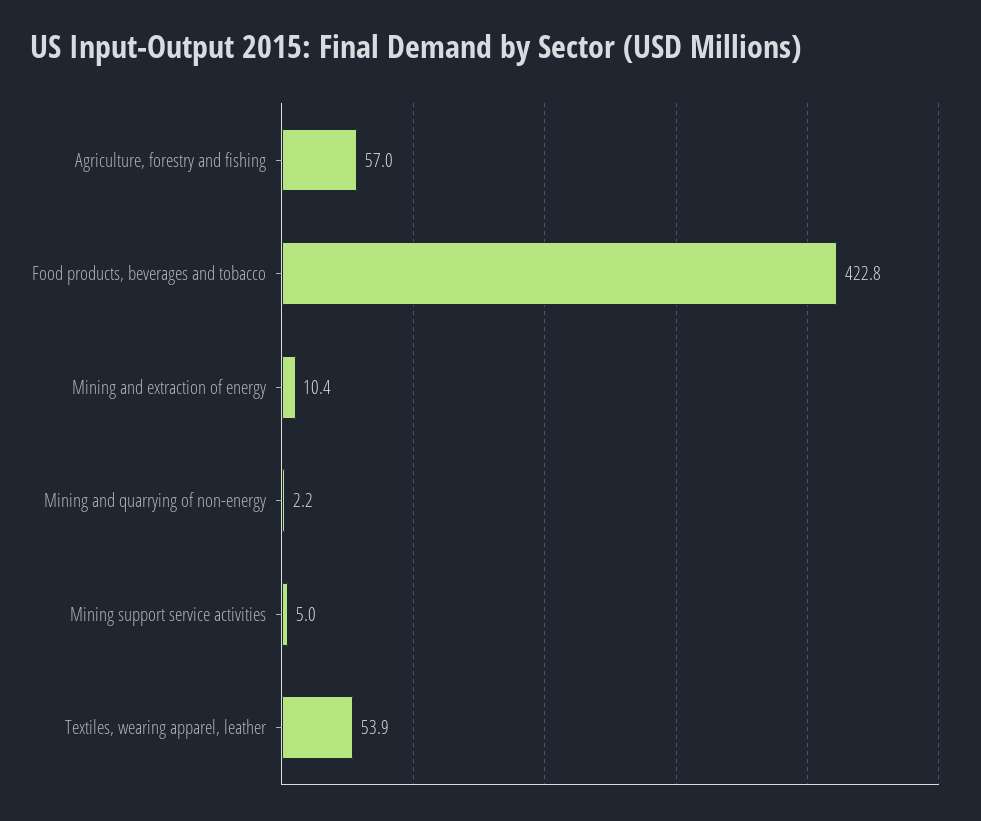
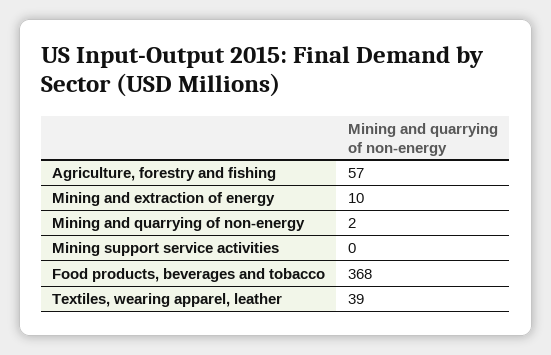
Food products, beverages and tobacco: 422.8 -> 368
Mining support service activities: 5 -> 0
Textiles, wearing apparel, leather: 53.9 -> 39

